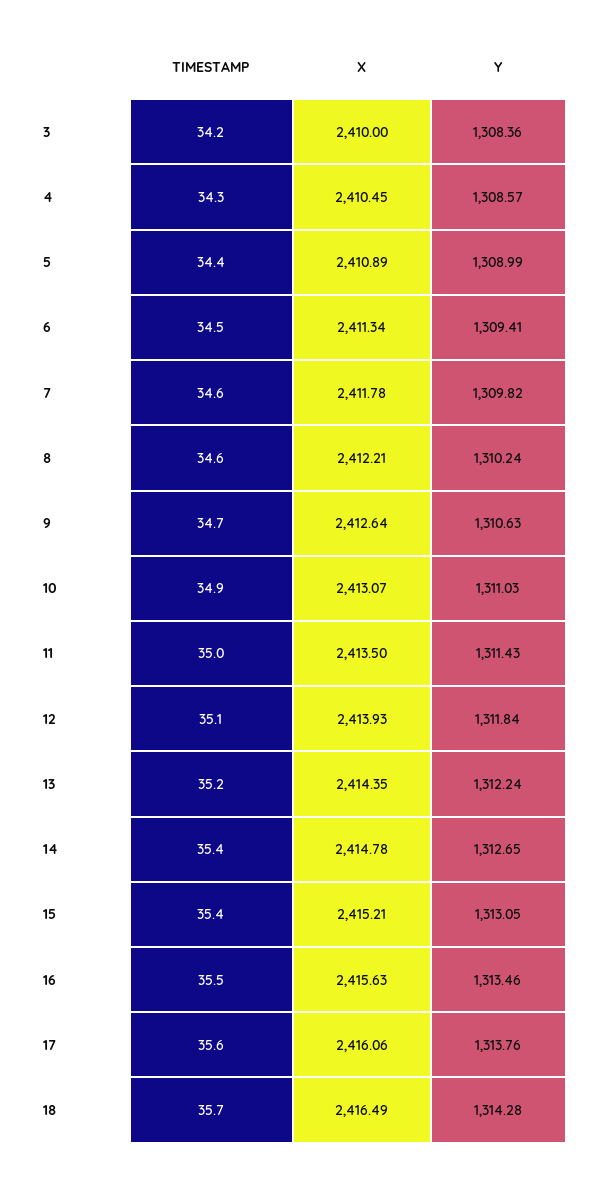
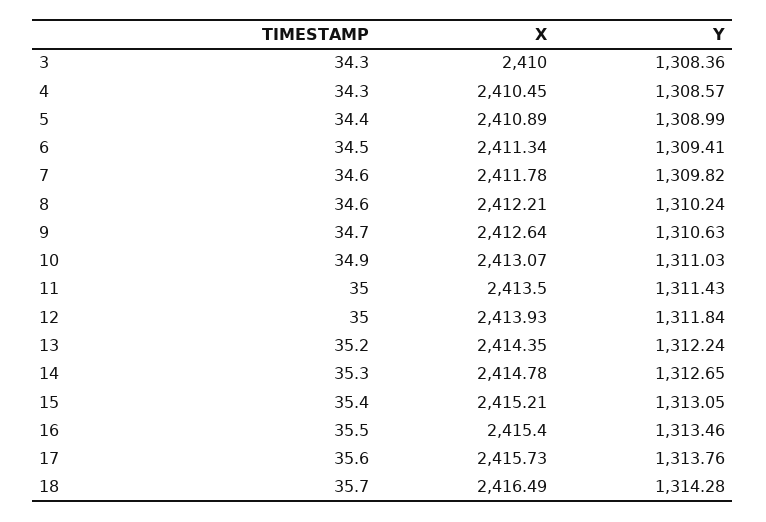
TIMESTAMP, 3: 34.2 -> 34.3
TIMESTAMP, 12: 35.1 -> 35
TIMESTAMP, 14: 35.4 -> 35.3
X, 16: 2415.63 -> 2415.4
X, 17: 2416.06 -> 2415.73

